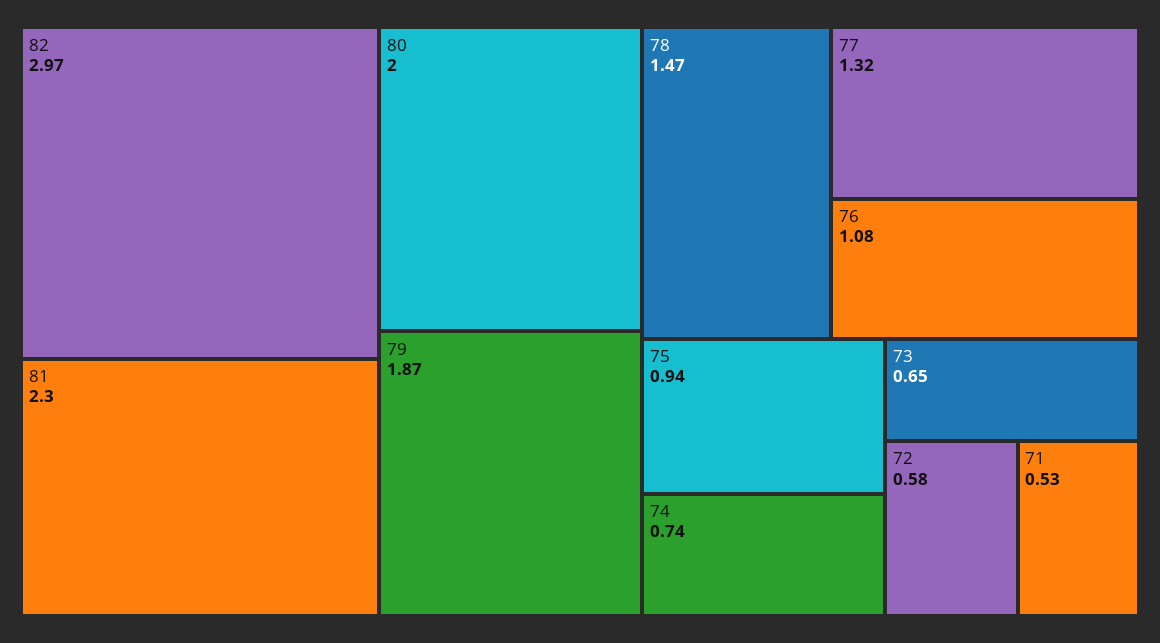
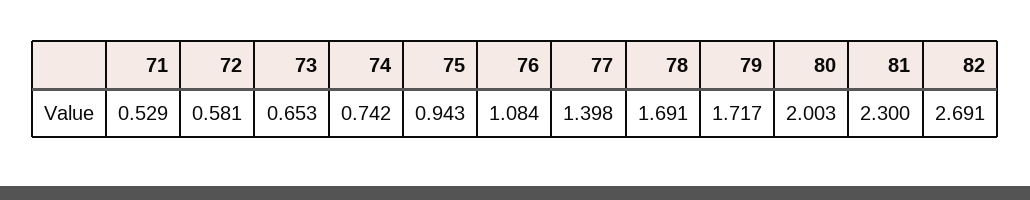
82: 2.97 -> 2.691
79: 1.87 -> 1.717
78: 1.47 -> 1.691
77: 1.32 -> 1.398

